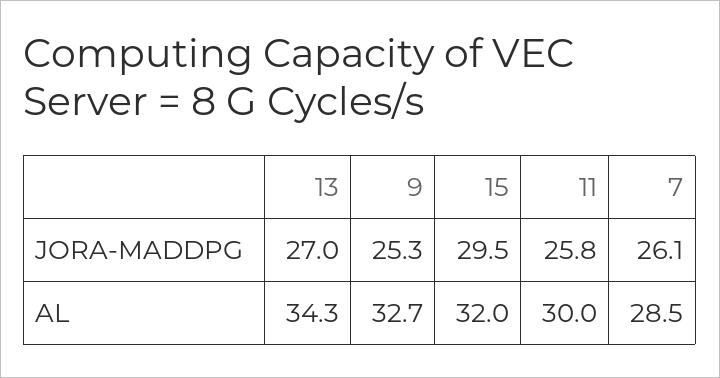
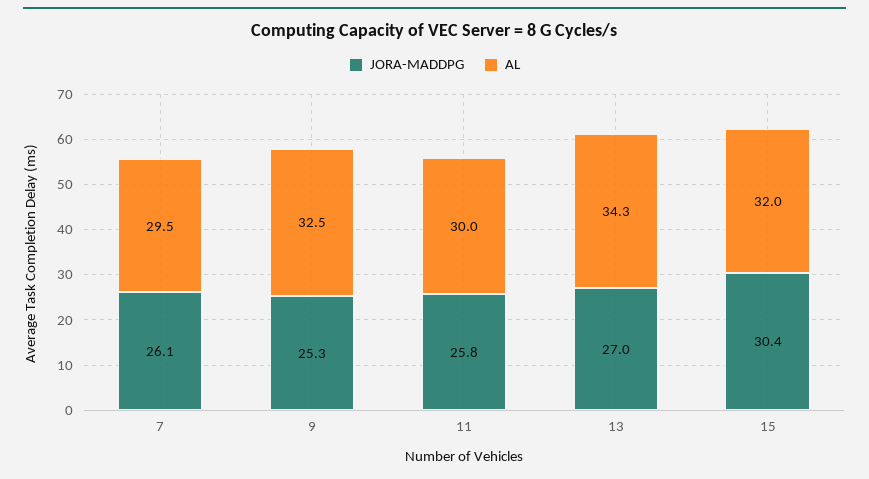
JORA-MADDPG, 15: 29.5 -> 30.4
AL, 9: 32.7 -> 32.5
AL, 7: 28.5 -> 29.5

